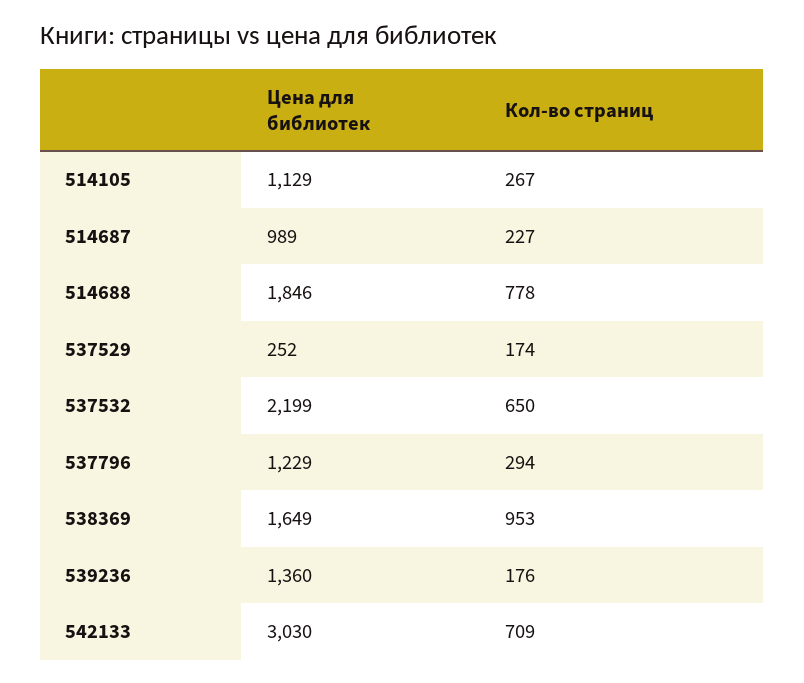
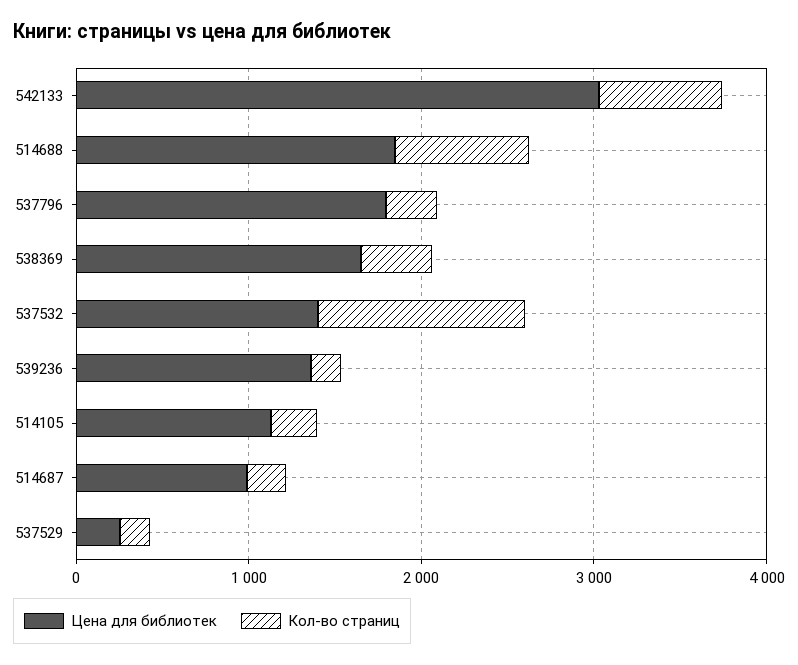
Цена для библиотек, 537532: 2199 -> 1400
Кол-во страниц, 537532: 650 -> 1200
Цена для библиотек, 537796: 1229 -> 1800
Кол-во страниц, 538369: 953 -> 400

